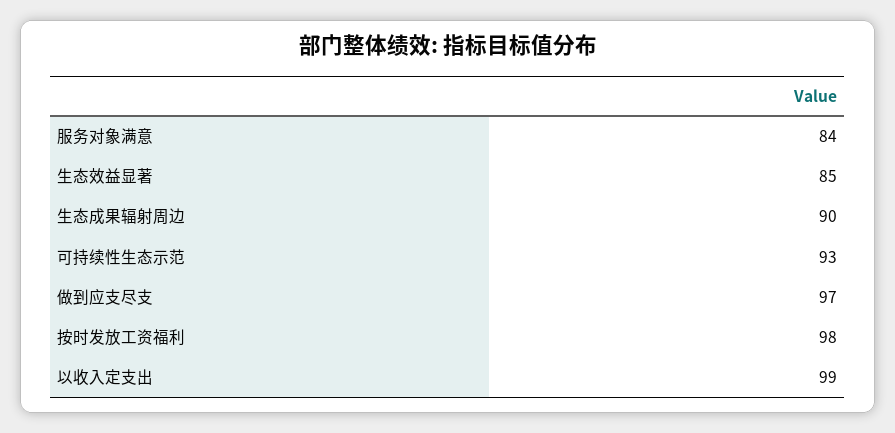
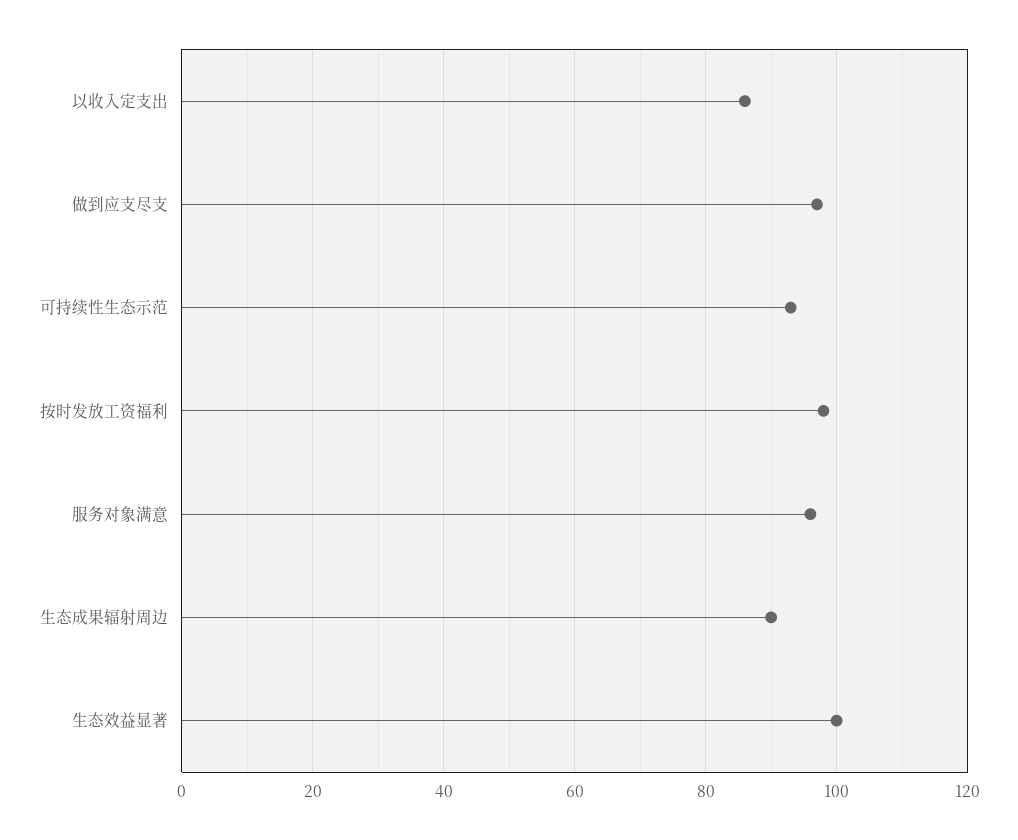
服务对象满意: 84 -> 95
生态效益显著: 85 -> 100
以收入定支出: 99 -> 85

